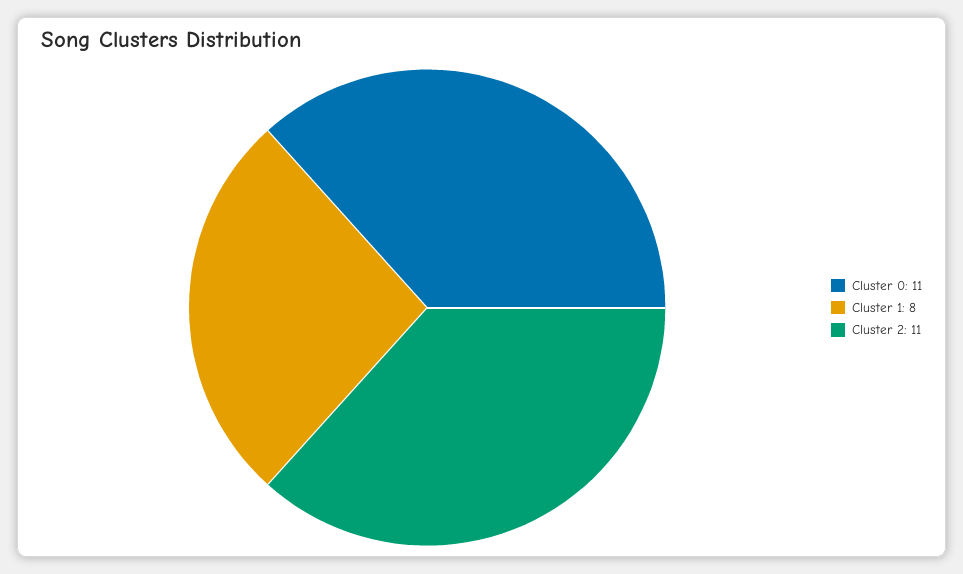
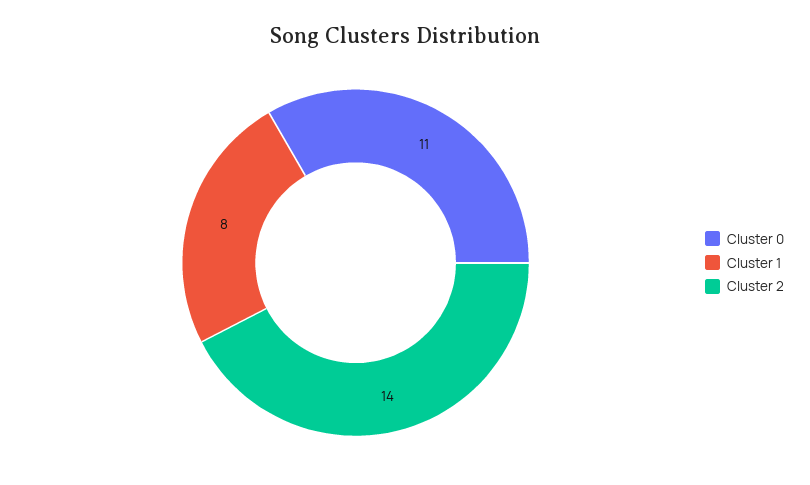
Cluster 2: 11 -> 14

